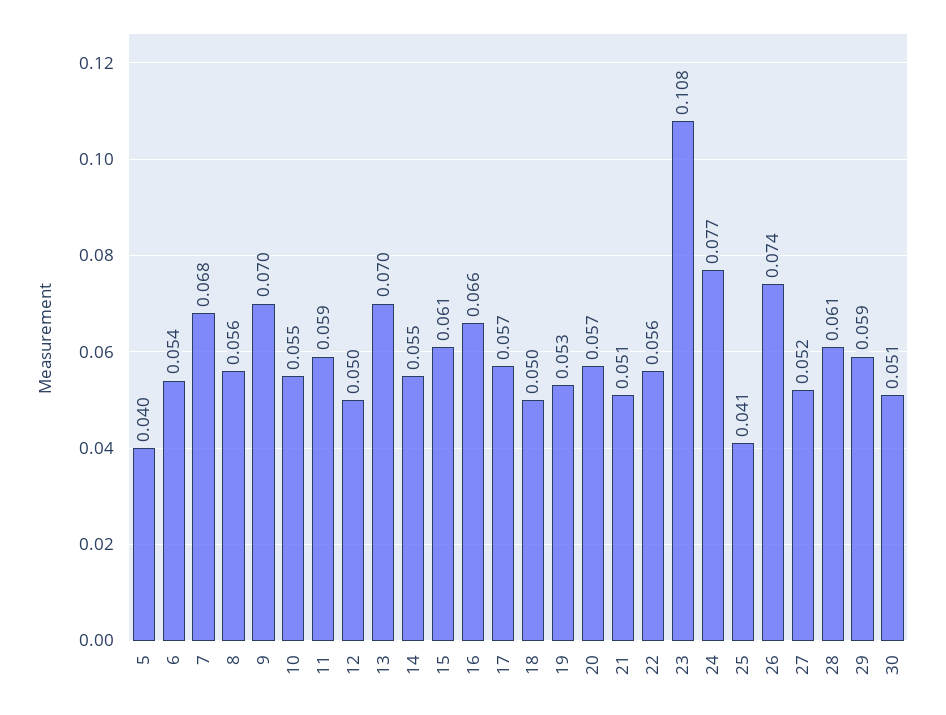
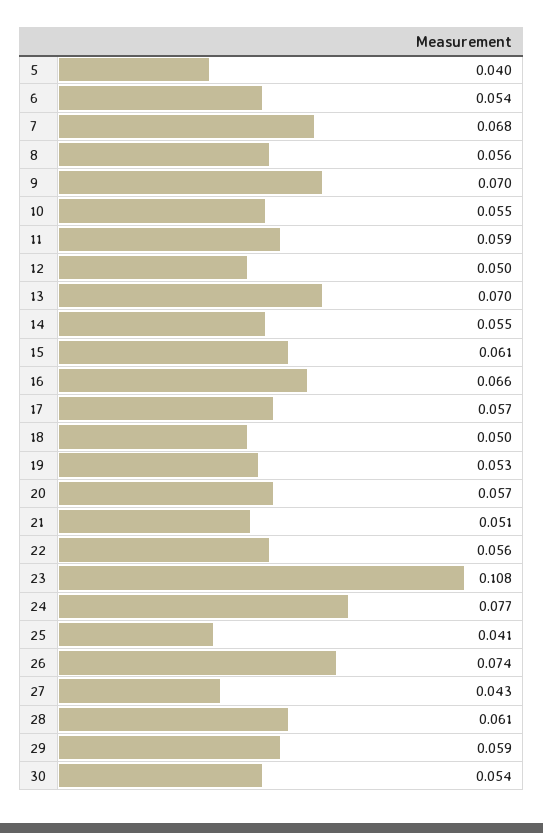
27: 0.052 -> 0.043
30: 0.051 -> 0.054

